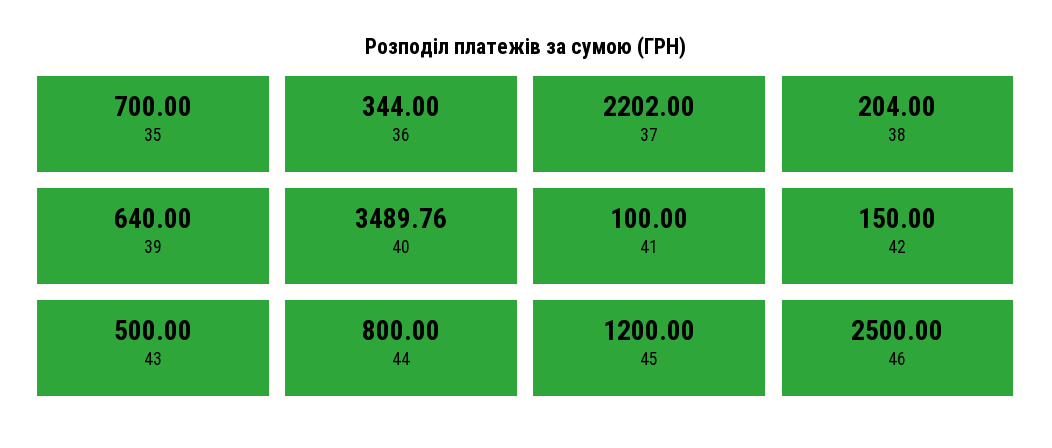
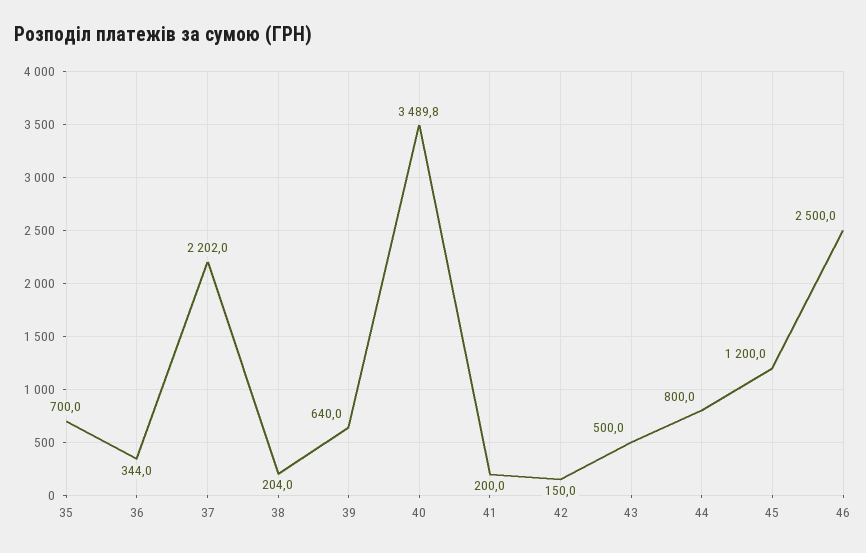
41: 100 -> 200

